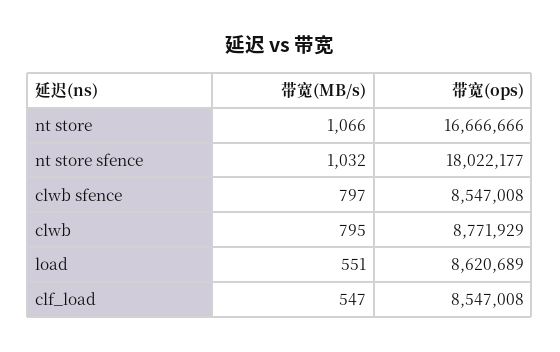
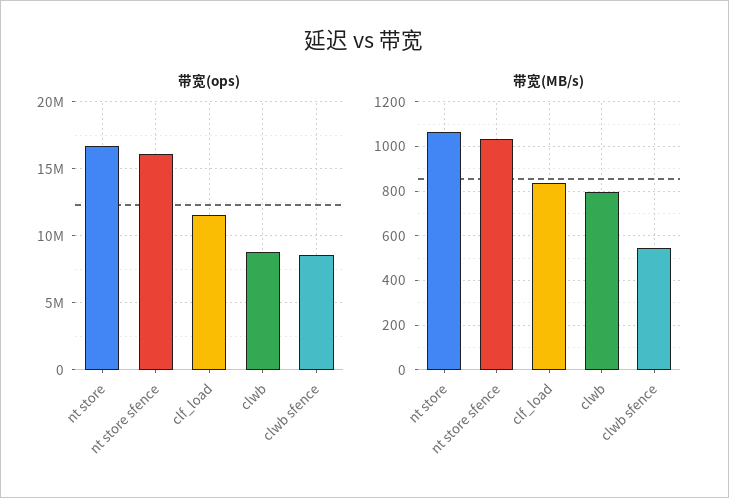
带宽(ops), nt store sfence: 18022177 -> 16000000
带宽(MB/s), clwb sfence: 797 -> 550
带宽(MB/s), load: 551 -> none
带宽(ops), load: 8620689 -> none
带宽(MB/s), clf_load: 547 -> 850
带宽(ops), clf_load: 8547008 -> 11500000

